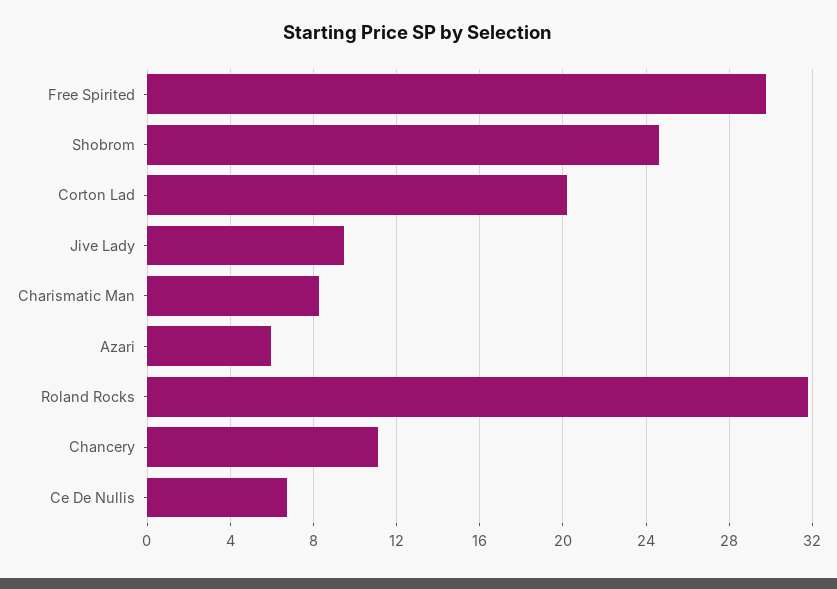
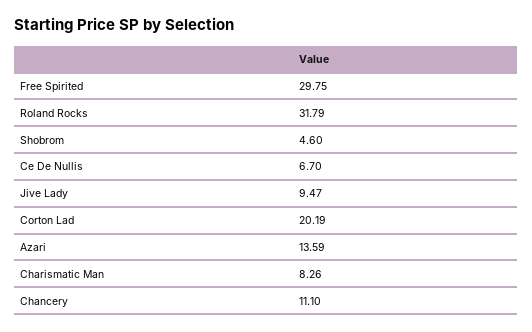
Shobrom: 24.5 -> 4.6
Azari: 6 -> 13.59

